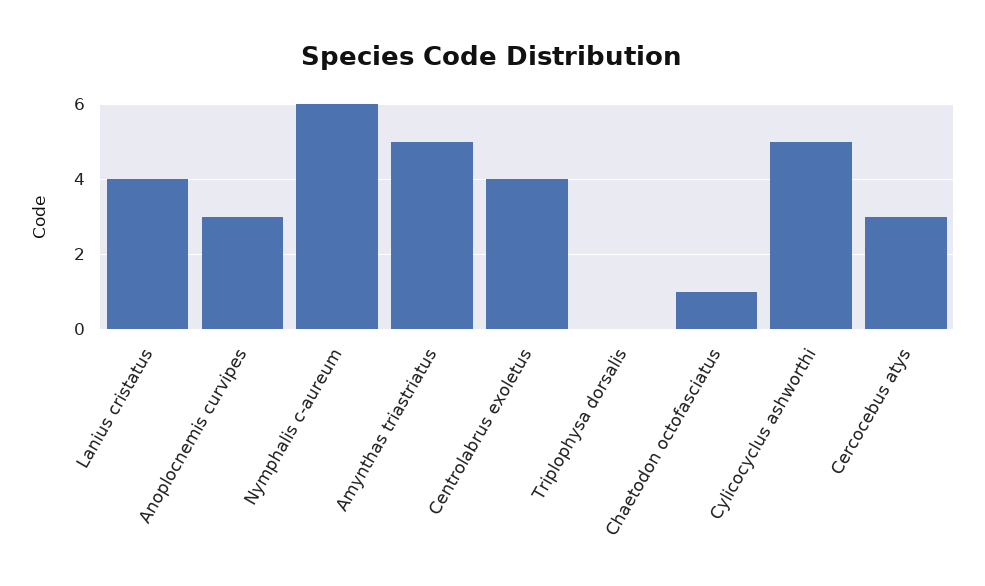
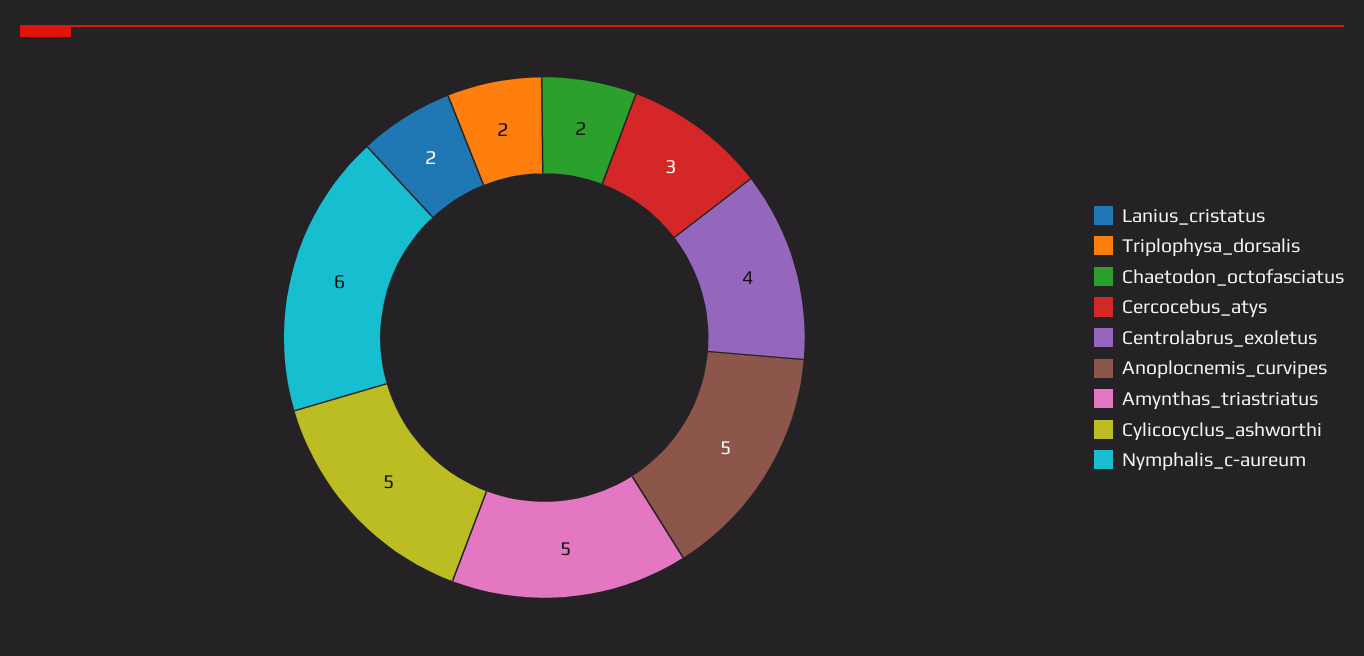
Lanius cristatus: 4 -> 2
Anoplocnemis curvipes: 3 -> 5
Triplophysa dorsalis: 0 -> 2
Chaetodon octofasciatus: 1 -> 2

